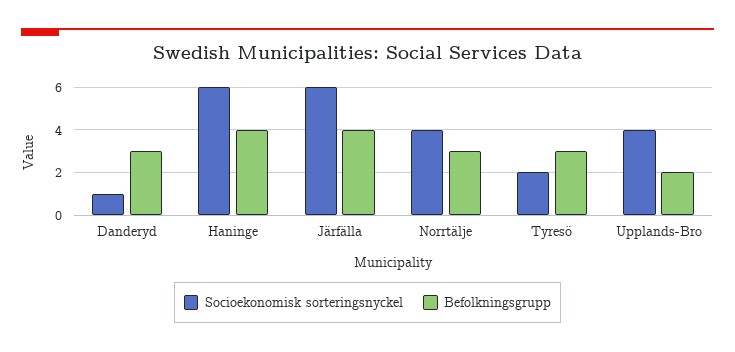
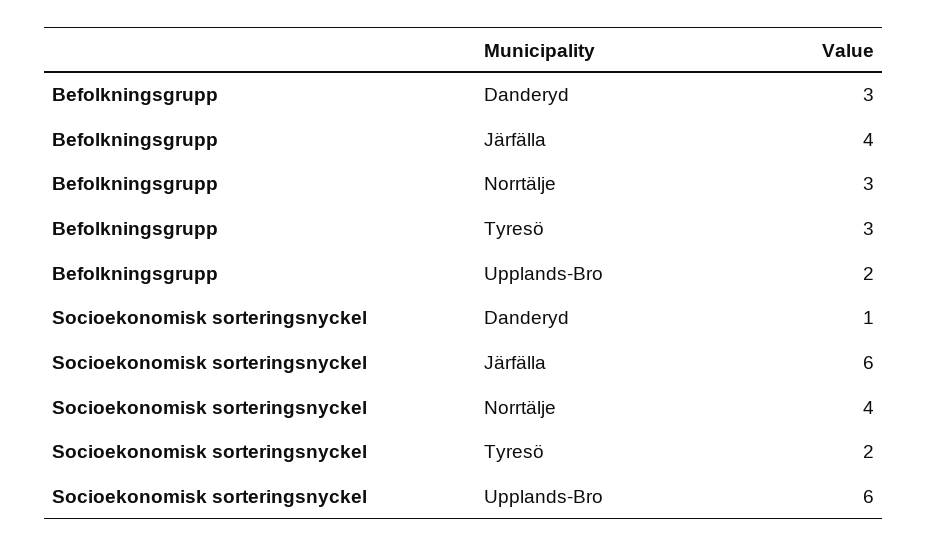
Socioekonomisk sorteringsnyckel, Haninge: 6 -> none
Befolkningsgrupp, Haninge: 4 -> none
Socioekonomisk sorteringsnyckel, Upplands-Bro: 4 -> 6

